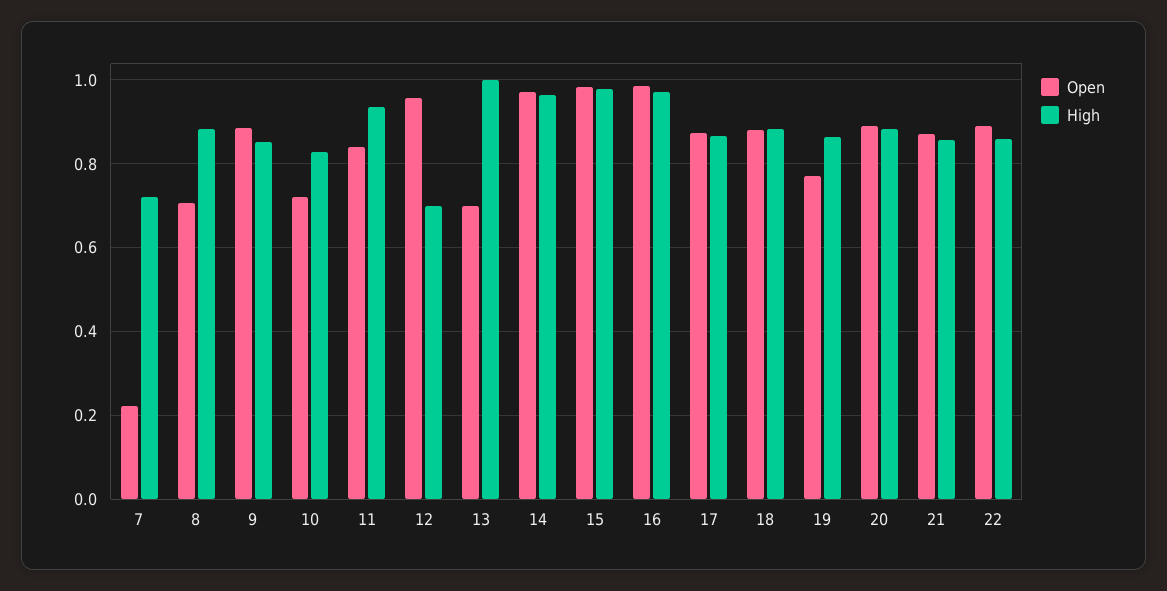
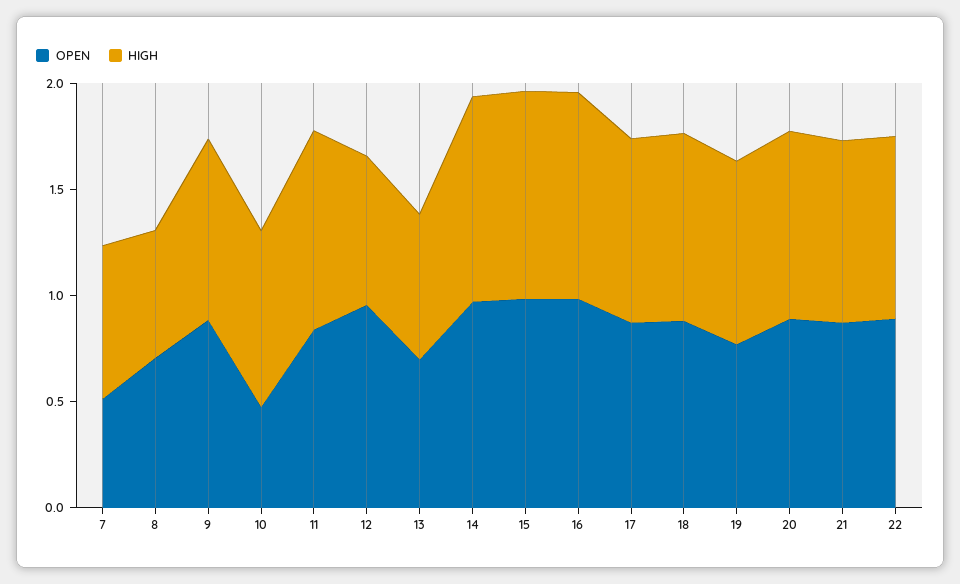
Open, 7: 0.22 -> 0.5
High, 8: 0.88 -> 0.6
Open, 10: 0.72 -> 0.5
High, 13: 1 -> 0.7

